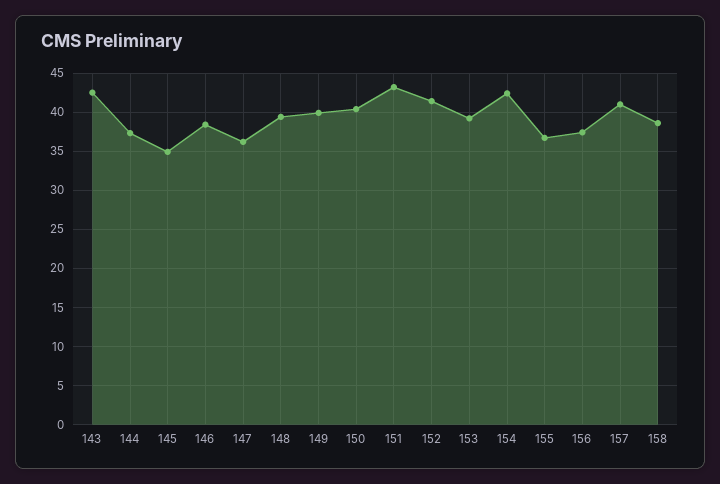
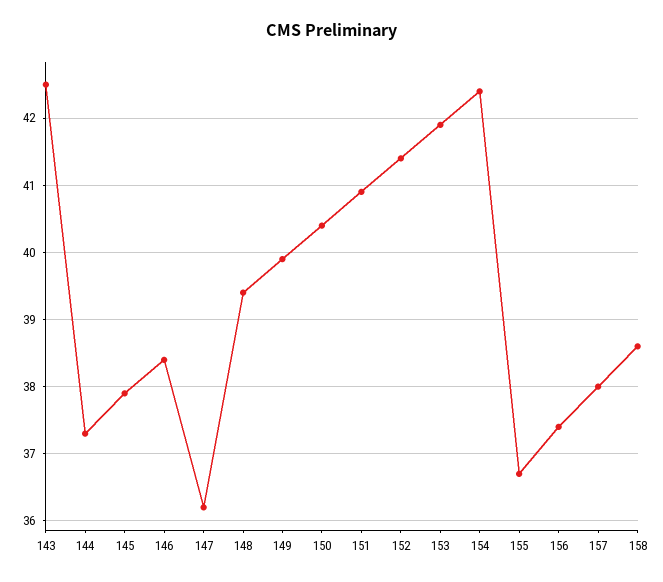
145: 35 -> 37.9
151: 43 -> 40.9
153: 39 -> 41.9
157: 41 -> 38

